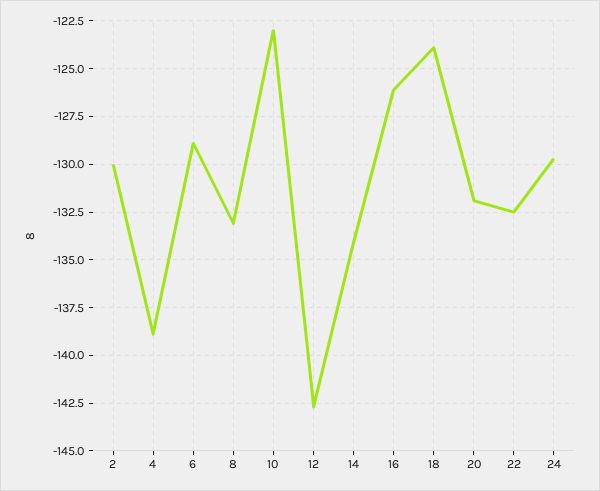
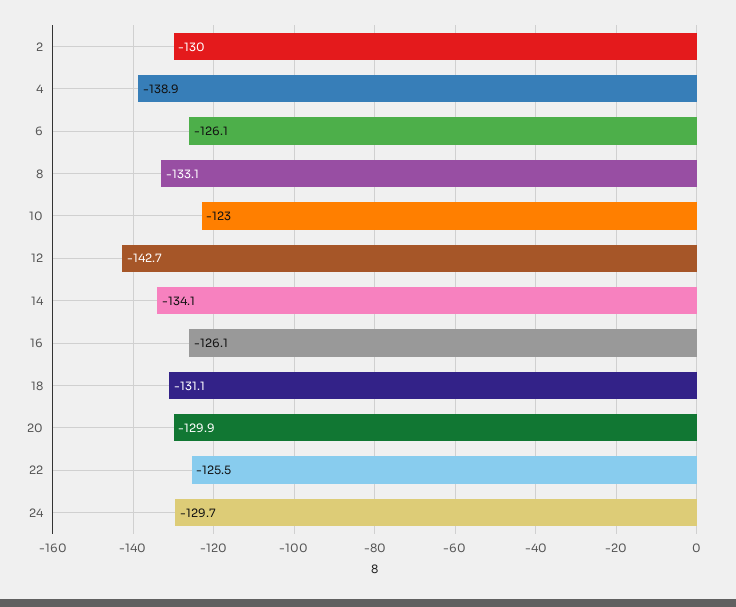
6: -129 -> -126.1
18: -124 -> -131.1
20: -132 -> -129.9
22: -132.5 -> -125.5

